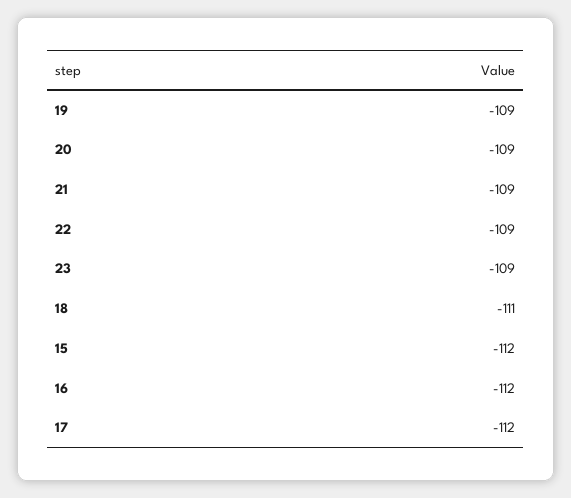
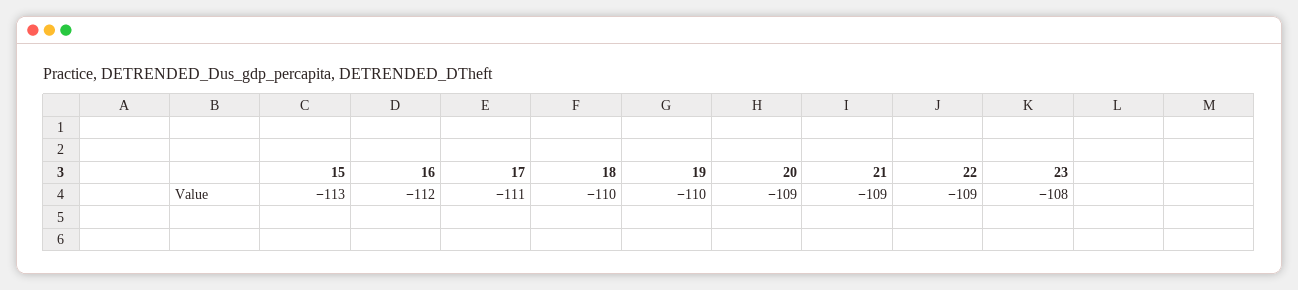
19: -109 -> -110
23: -109 -> -108
18: -111 -> -110
15: -112 -> -113
17: -112 -> -111

